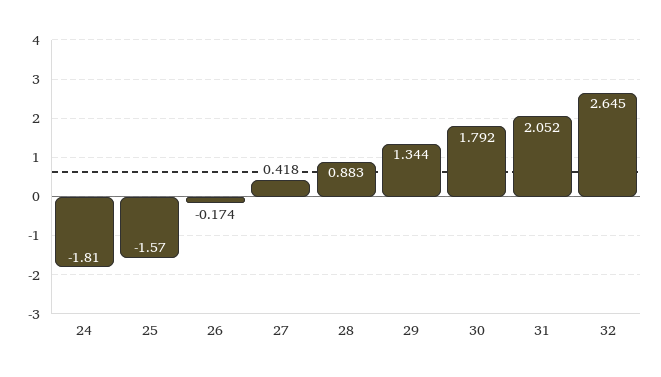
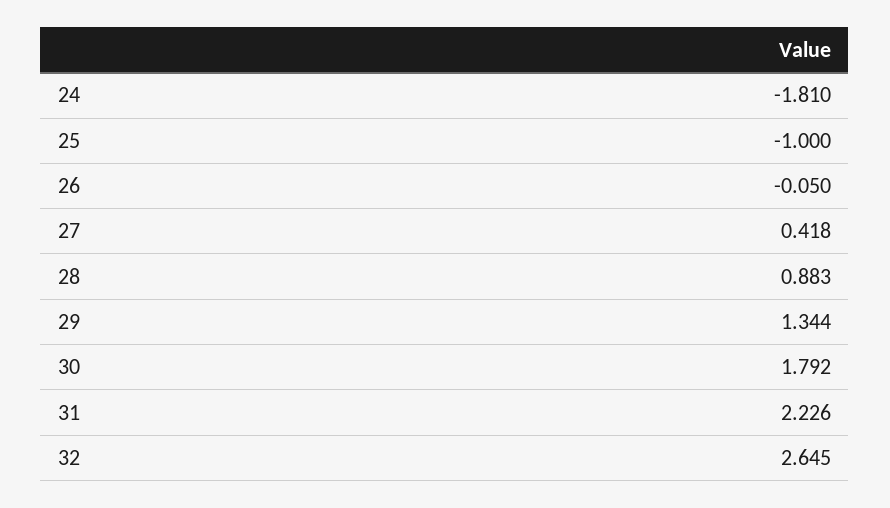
25: -1.57 -> -1
26: -0.174 -> -0.05
31: 2.052 -> 2.226

